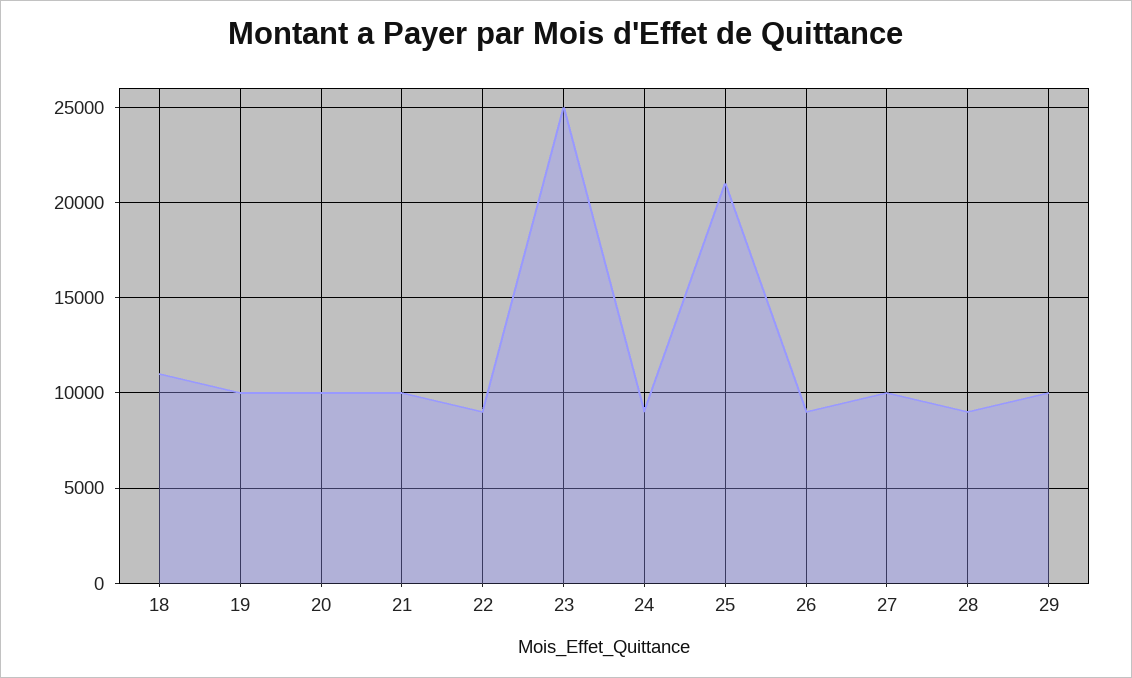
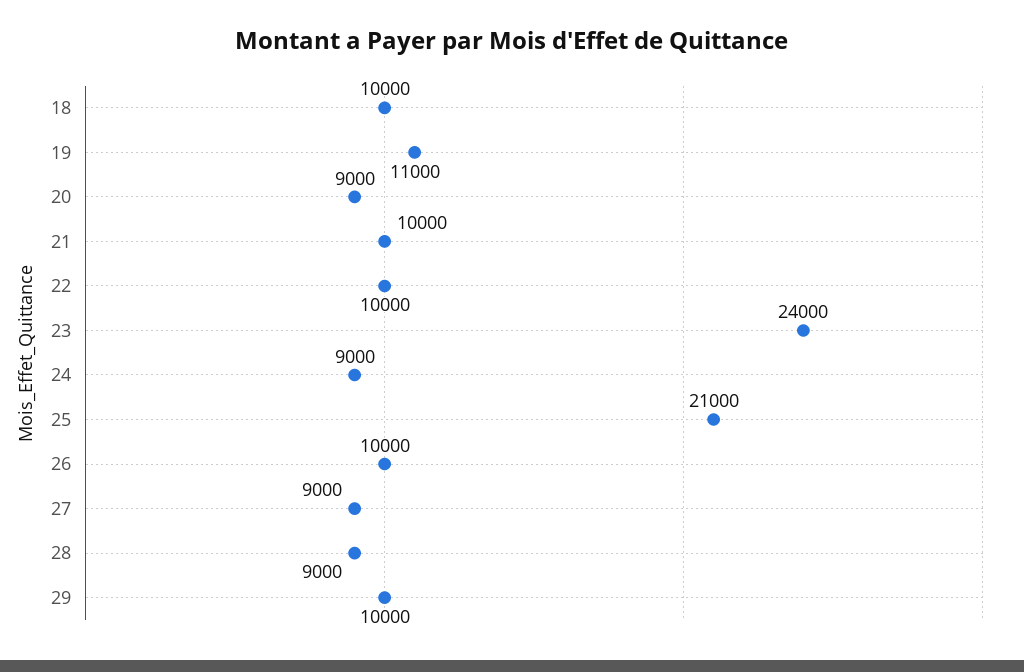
18: 11000 -> 10000
19: 10000 -> 11000
20: 10000 -> 9000
22: 9000 -> 10000
23: 25000 -> 24000
26: 9000 -> 10000
27: 10000 -> 9000

